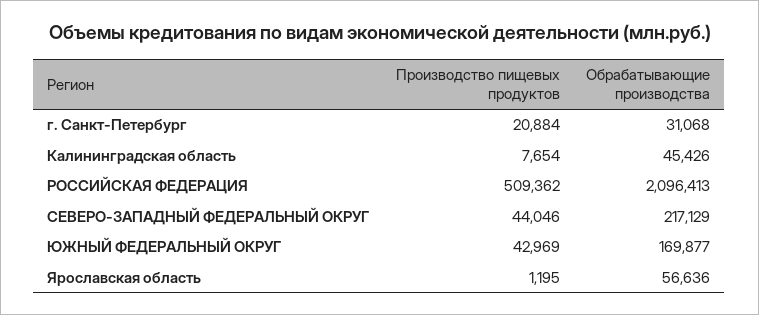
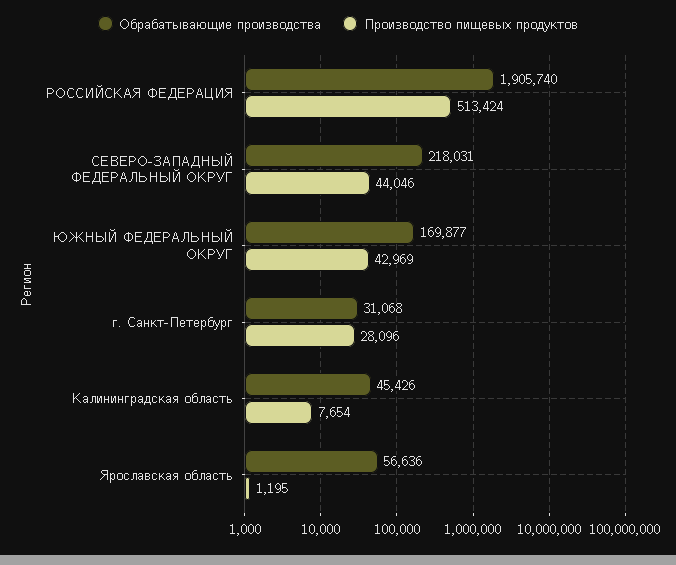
Производство пищевых продуктов, г. Санкт-Петербург: 20884 -> 28096
Производство пищевых продуктов, РОССИЙСКАЯ ФЕДЕРАЦИЯ: 509362 -> 513424
Обрабатывающие производства, РОССИЙСКАЯ ФЕДЕРАЦИЯ: 2096413 -> 1905740
Обрабатывающие производства, СЕВЕРО-ЗАПАДНЫЙ ФЕДЕРАЛЬНЫЙ ОКРУГ: 217129 -> 218031

